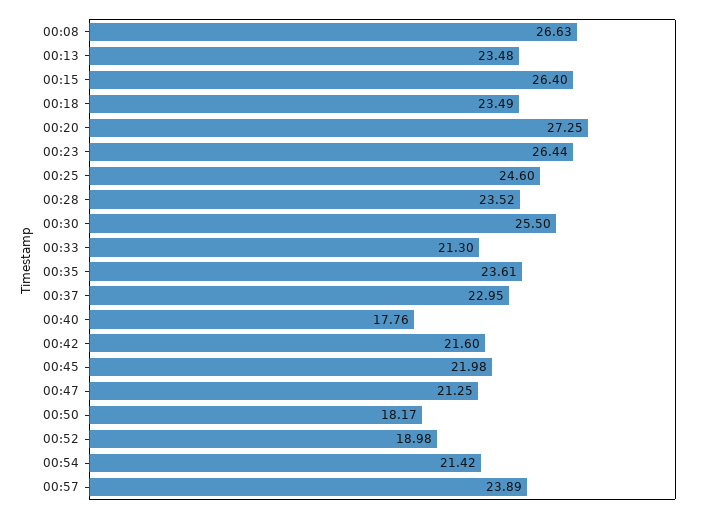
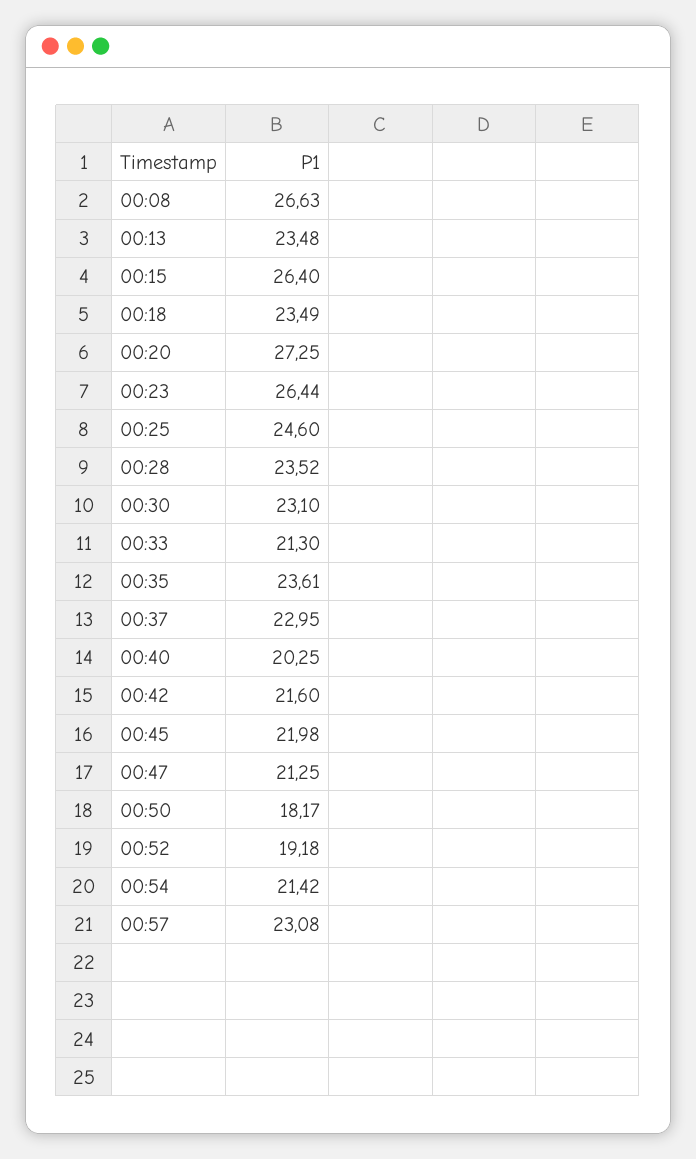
00:30: 25.5 -> 23.1
00:40: 17.76 -> 20.25
00:52: 18.98 -> 19.18
00:57: 23.89 -> 23.08

